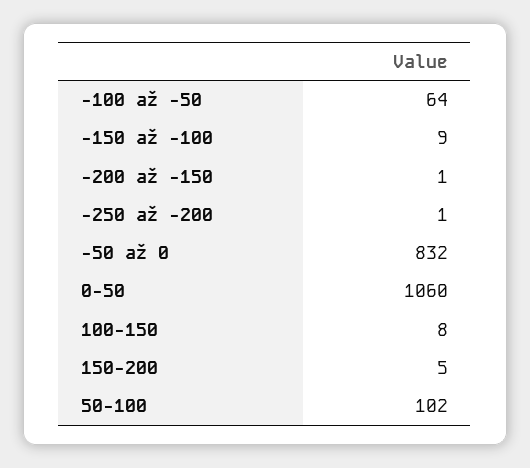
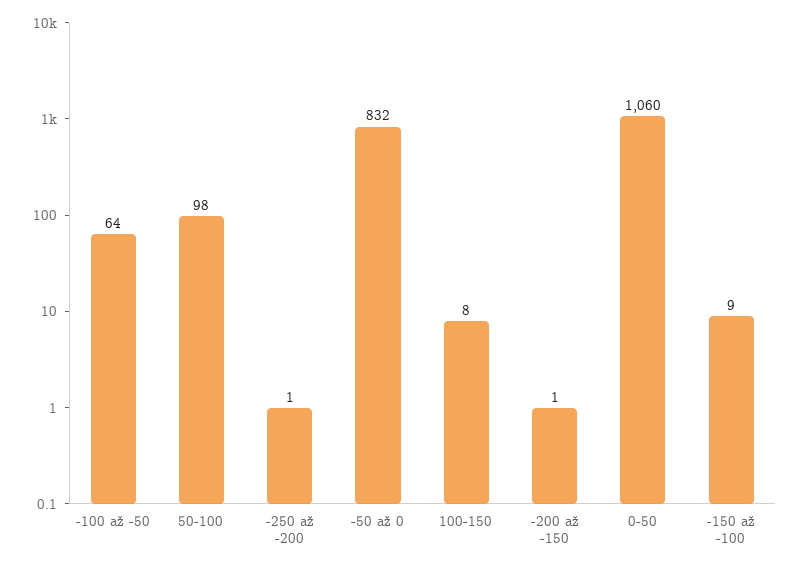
150-200: 5 -> none
50-100: 102 -> 98

